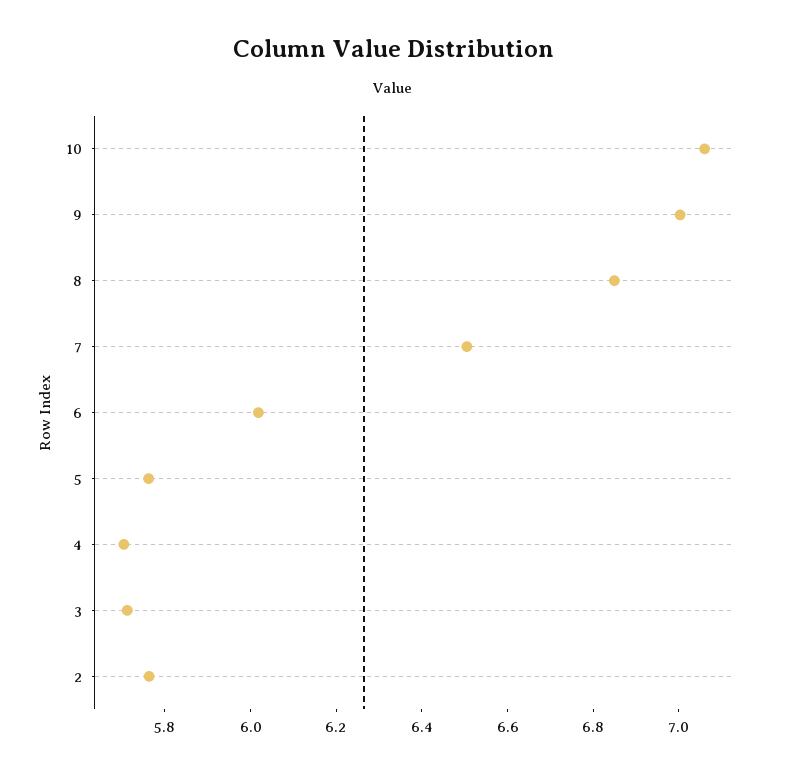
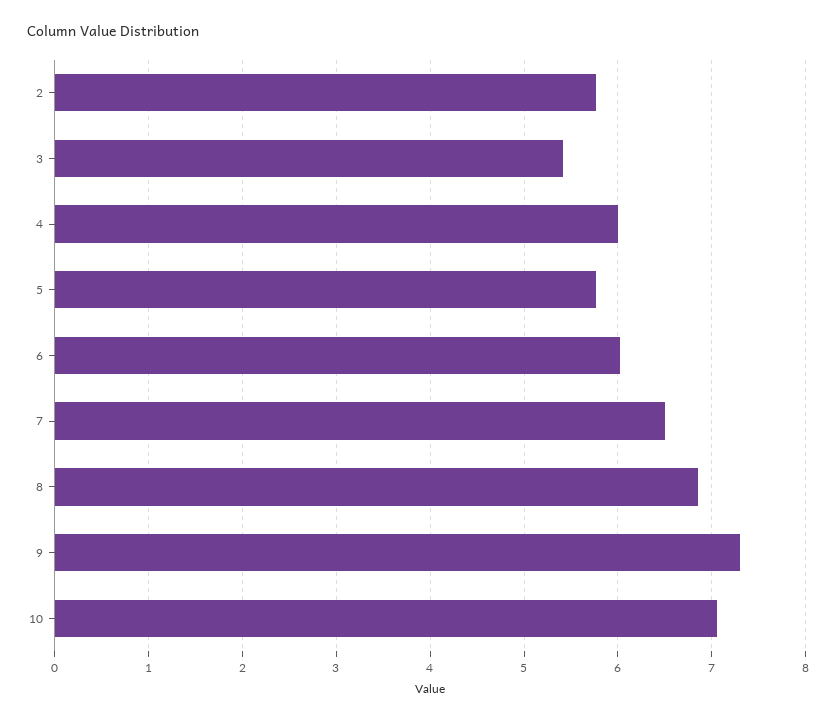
9: 7 -> 7.3
4: 5.7 -> 6
3: 5.7 -> 5.4

